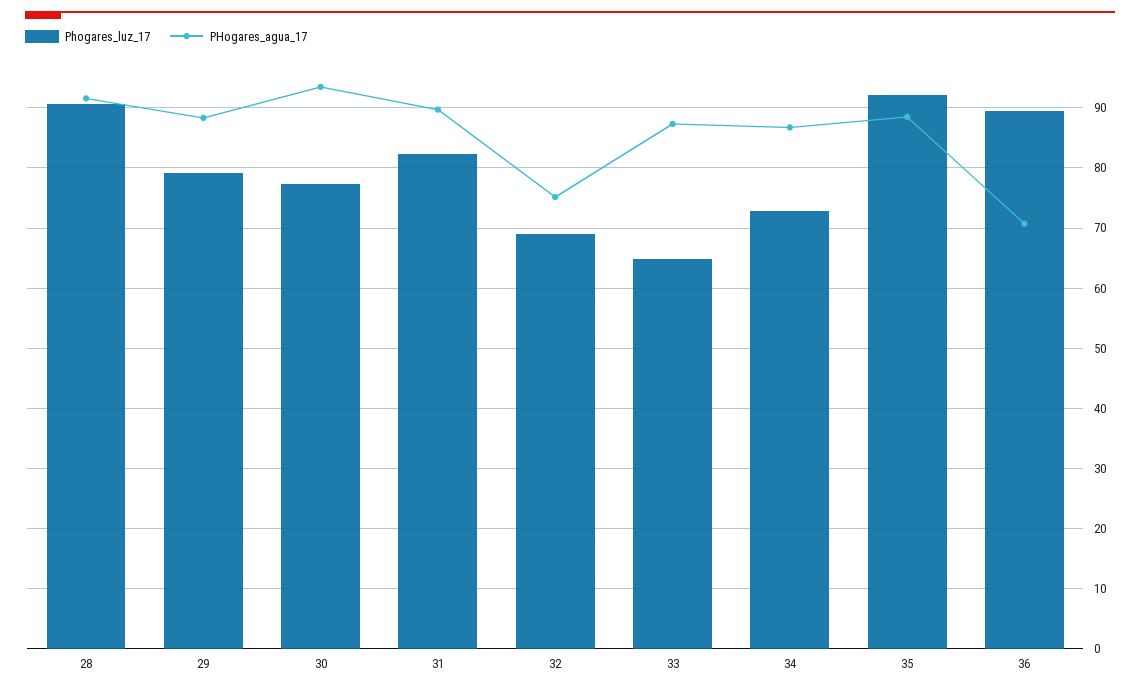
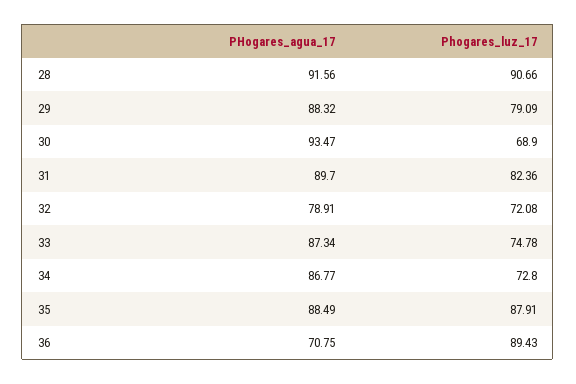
Phogares_luz_17, 30: 77 -> 68.9
Phogares_luz_17, 32: 69 -> 72.08
PHogares_agua_17, 32: 75 -> 78.91
Phogares_luz_17, 33: 65 -> 74.78
Phogares_luz_17, 35: 92 -> 87.91

